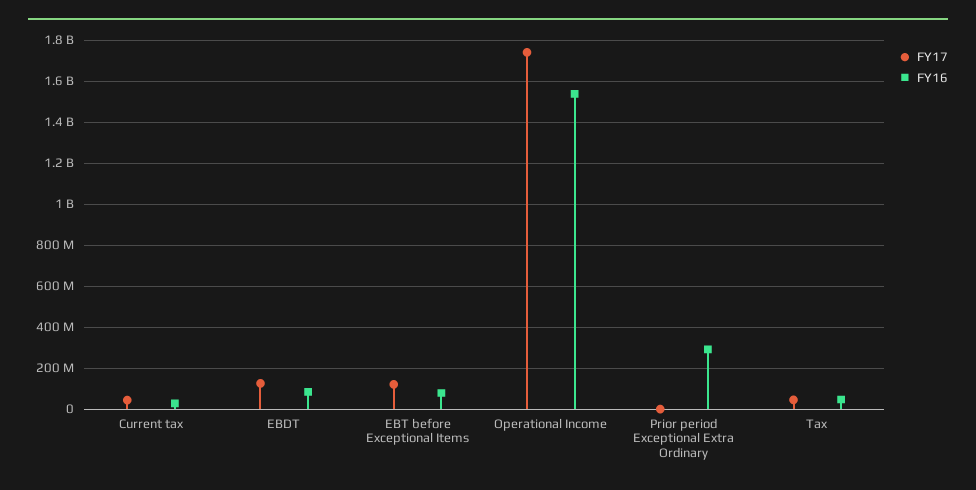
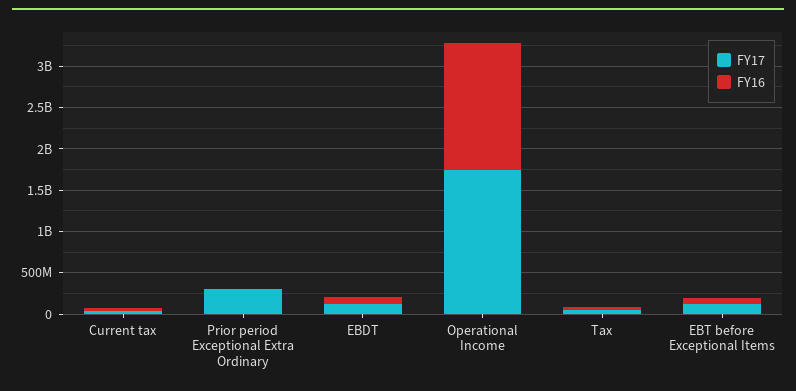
FY17, Prior period Exceptional Extra Ordinary: 0 -> 300000000
FY16, Prior period Exceptional Extra Ordinary: 300000000 -> 0

